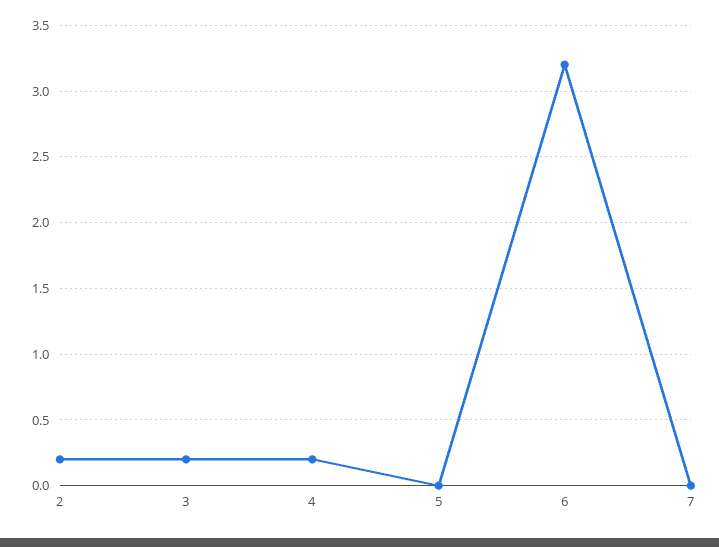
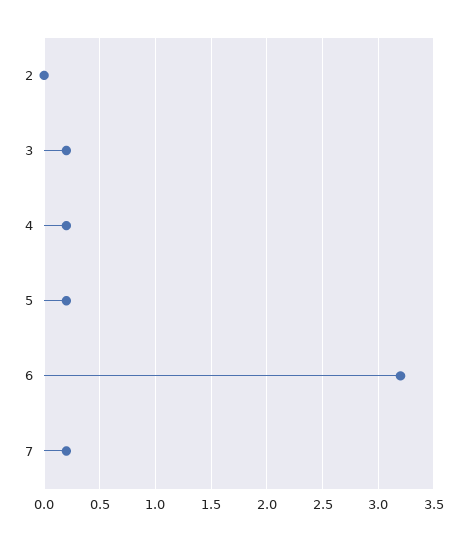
2: 0.2 -> 0
5: 0 -> 0.2
7: 0 -> 0.2

